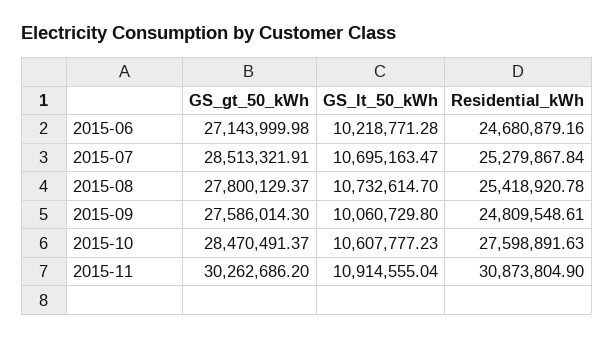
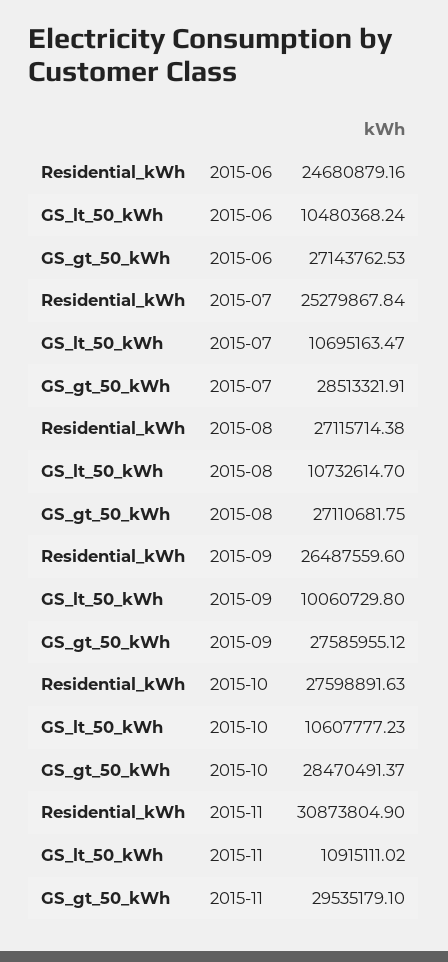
GS_gt_50_kWh, 2015-06: 27143999.98 -> 27143762.53
GS_lt_50_kWh, 2015-06: 10218771.28 -> 10480368.24
GS_gt_50_kWh, 2015-08: 27800129.37 -> 27110681.75
Residential_kWh, 2015-08: 25418920.78 -> 27115714.38
GS_gt_50_kWh, 2015-09: 27586014.3 -> 27585955.12
Residential_kWh, 2015-09: 24809548.61 -> 26487559.6
GS_gt_50_kWh, 2015-11: 30262686.2 -> 29535179.1
GS_lt_50_kWh, 2015-11: 10914555.04 -> 10915111.02

